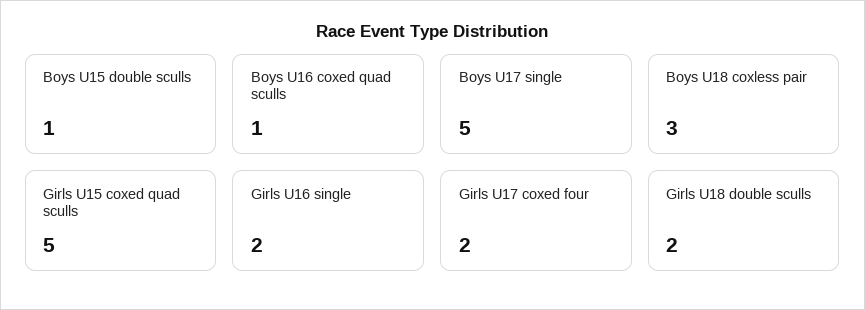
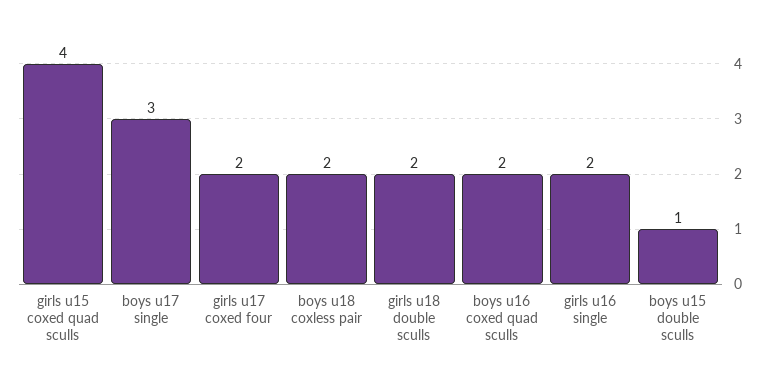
Boys U16 coxed quad sculls: 1 -> 2
Boys U17 single: 5 -> 3
Boys U18 coxless pair: 3 -> 2
Girls U15 coxed quad sculls: 5 -> 4

